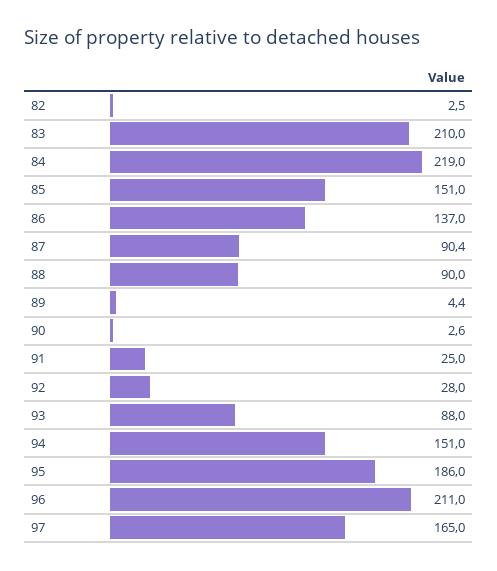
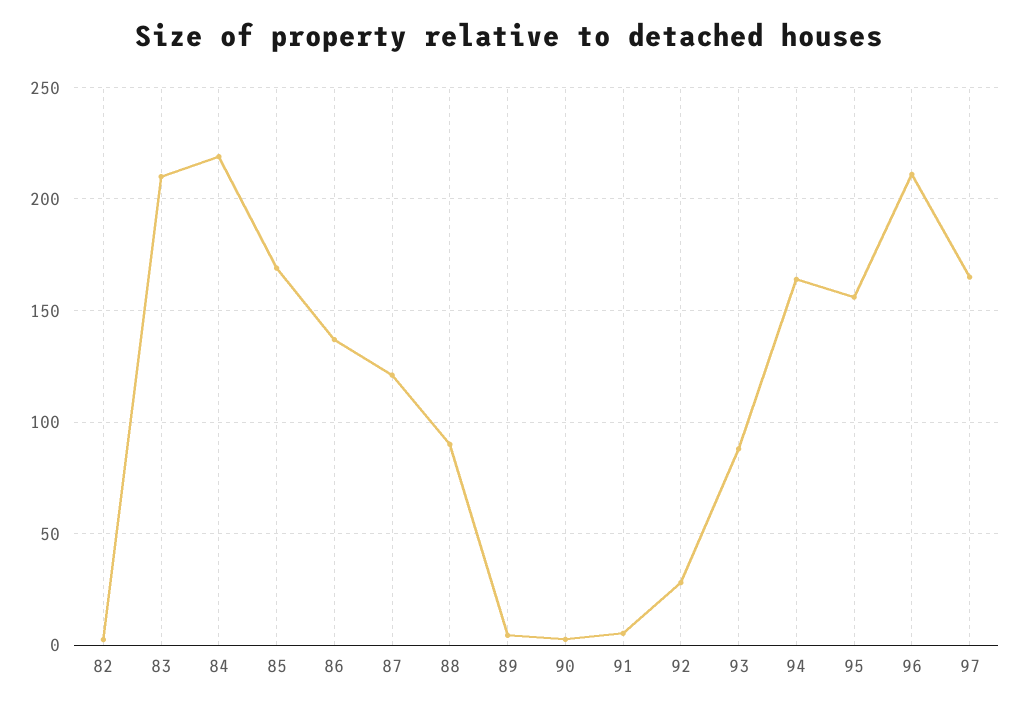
85: 151 -> 170
87: 90.4 -> 120
91: 25 -> 5
94: 151 -> 165
95: 186 -> 155

